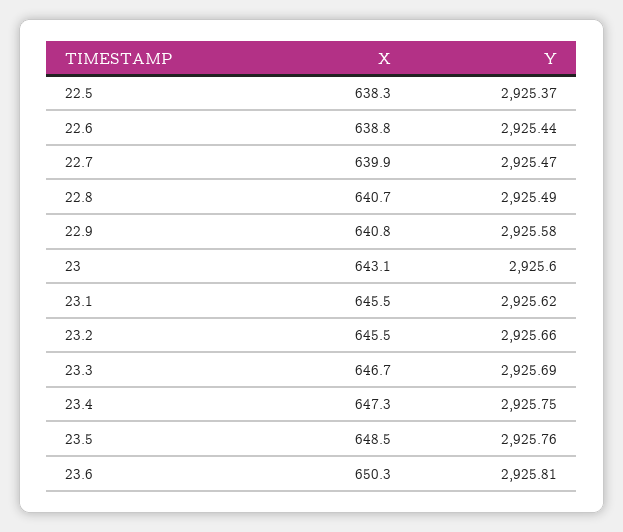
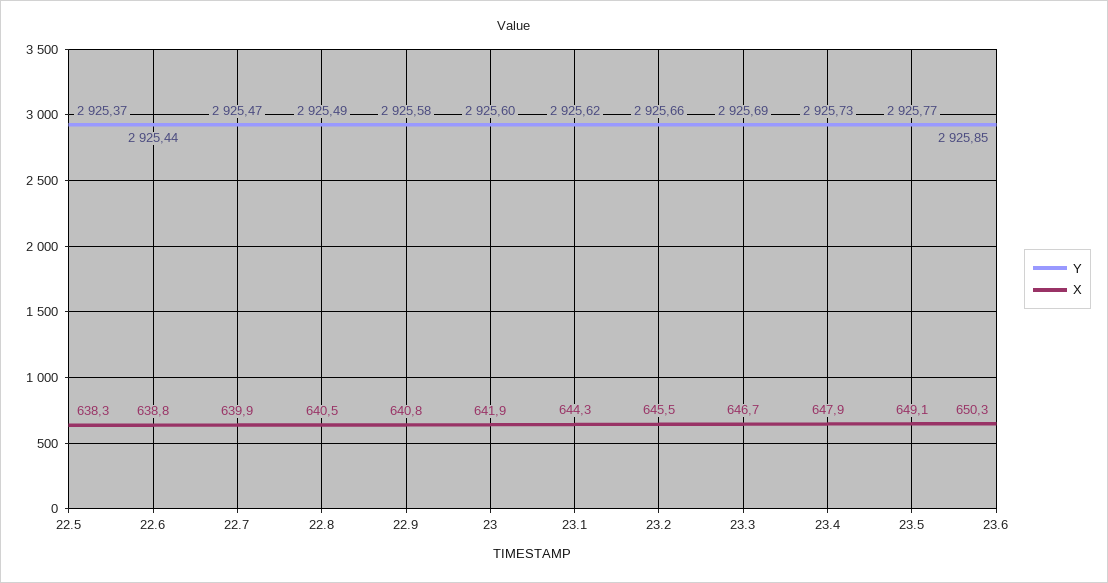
X, 22.8: 640.7 -> 640.5
X, 23: 643.1 -> 641.9
X, 23.1: 645.5 -> 644.3
X, 23.4: 647.3 -> 647.9
Y, 23.4: 2925.75 -> 2925.73
X, 23.5: 648.5 -> 649.1
Y, 23.5: 2925.76 -> 2925.77
Y, 23.6: 2925.81 -> 2925.85

